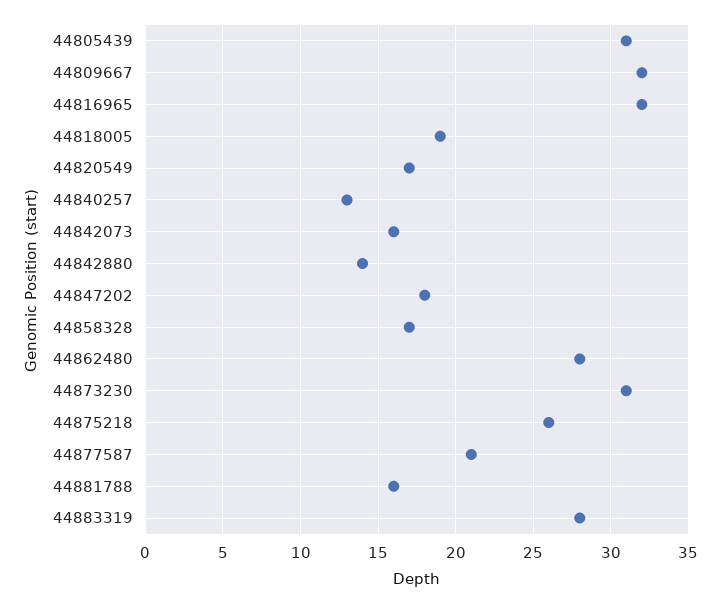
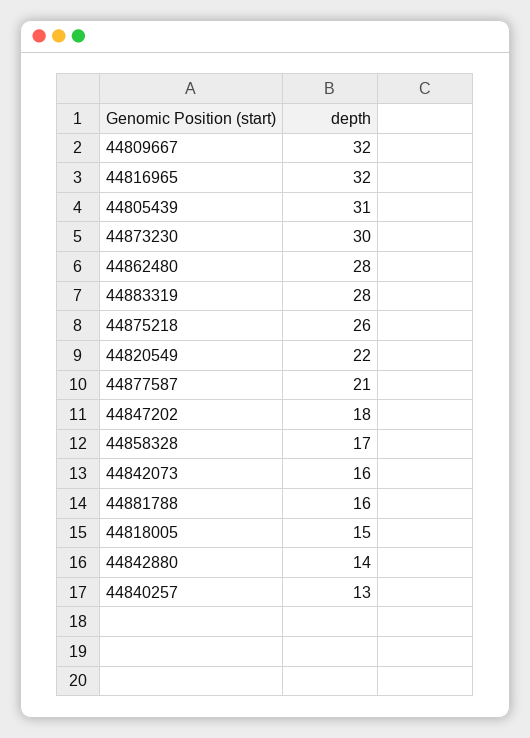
44818005: 19 -> 15
44820549: 17 -> 22
44873230: 31 -> 30

